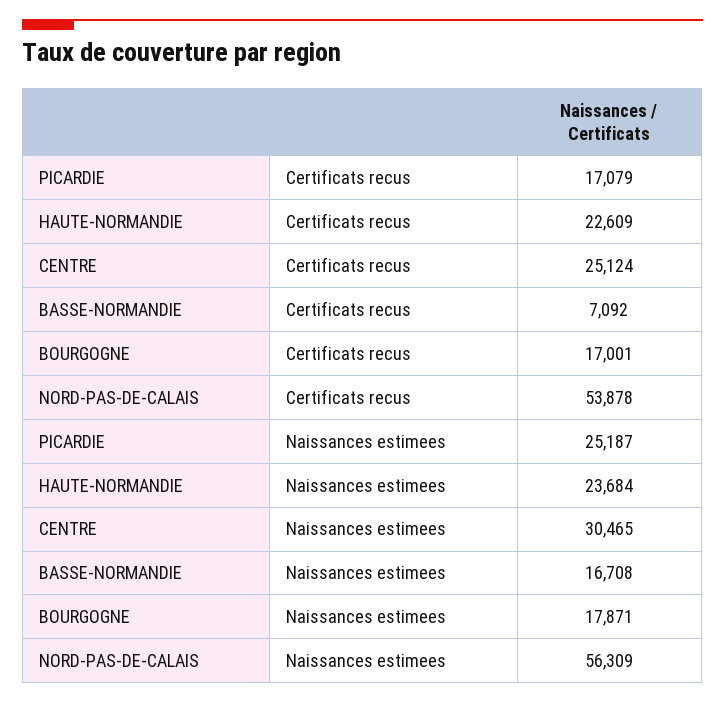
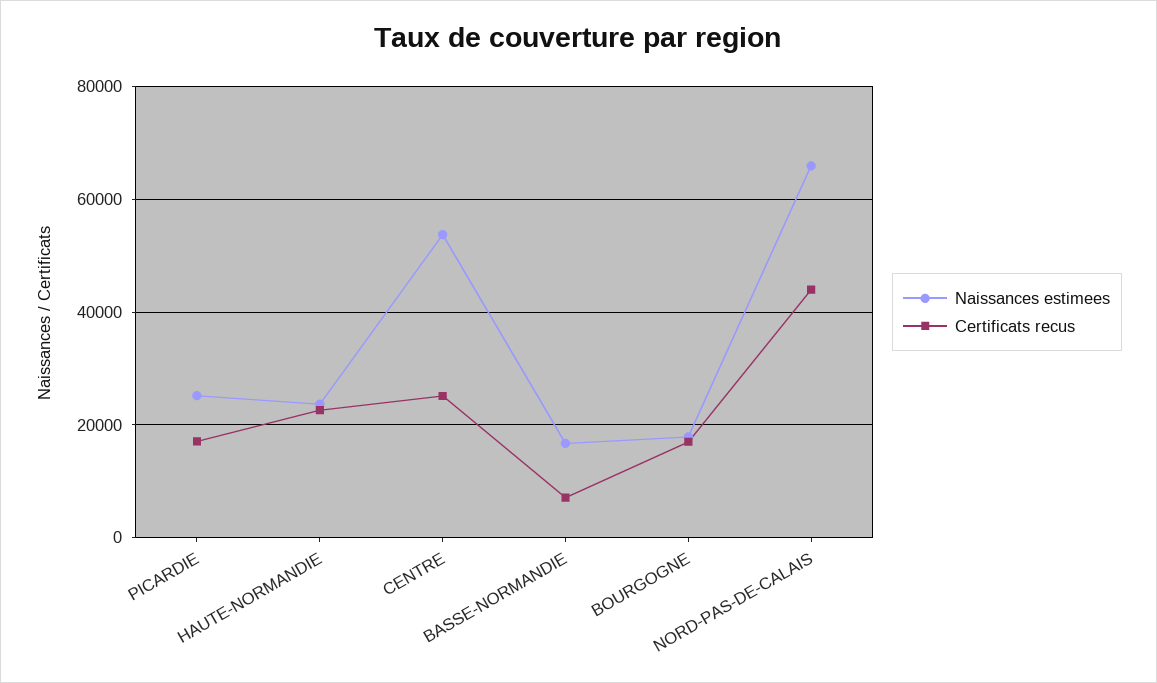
Certificats recus, NORD-PAS-DE-CALAIS: 53878 -> 44000
Naissances estimees, CENTRE: 30465 -> 54000
Naissances estimees, NORD-PAS-DE-CALAIS: 56309 -> 66000

